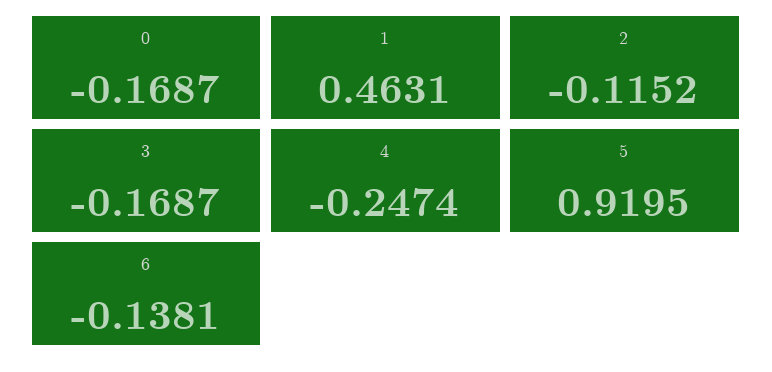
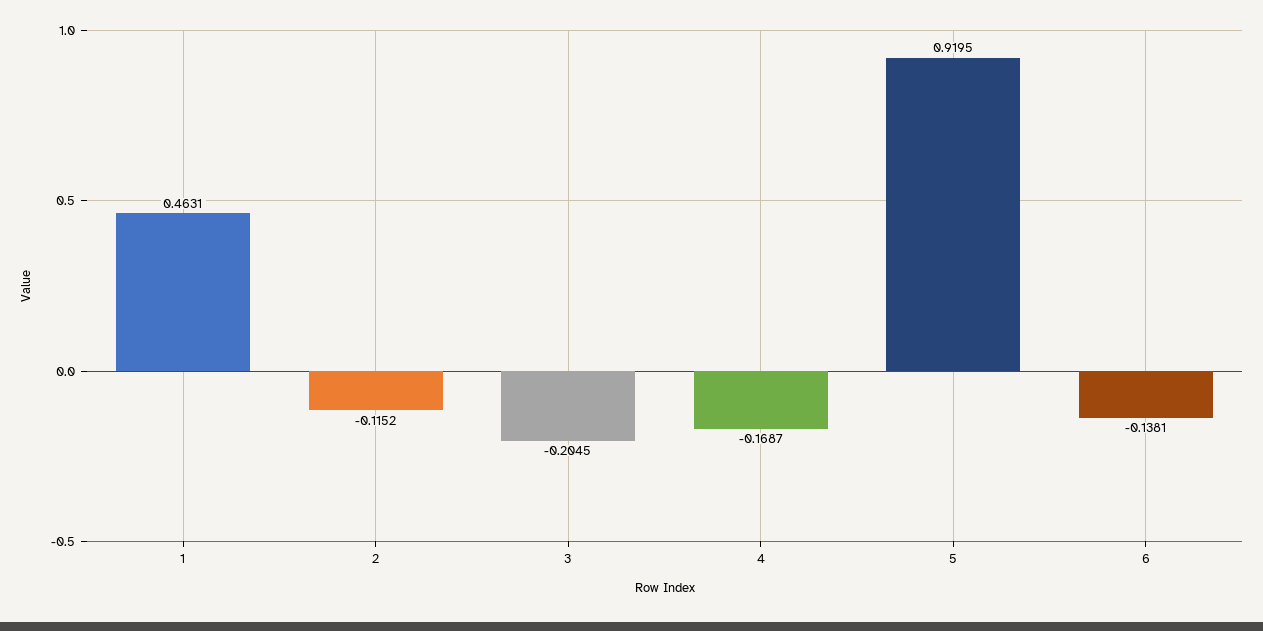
0: -0.1687 -> none
3: -0.1687 -> -0.2045
4: -0.2474 -> -0.1687

